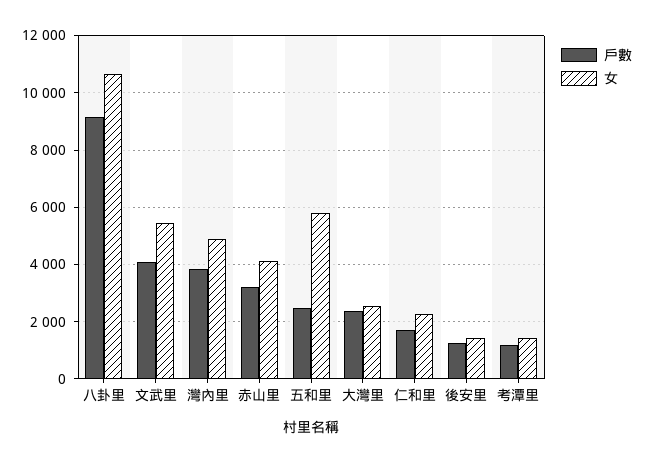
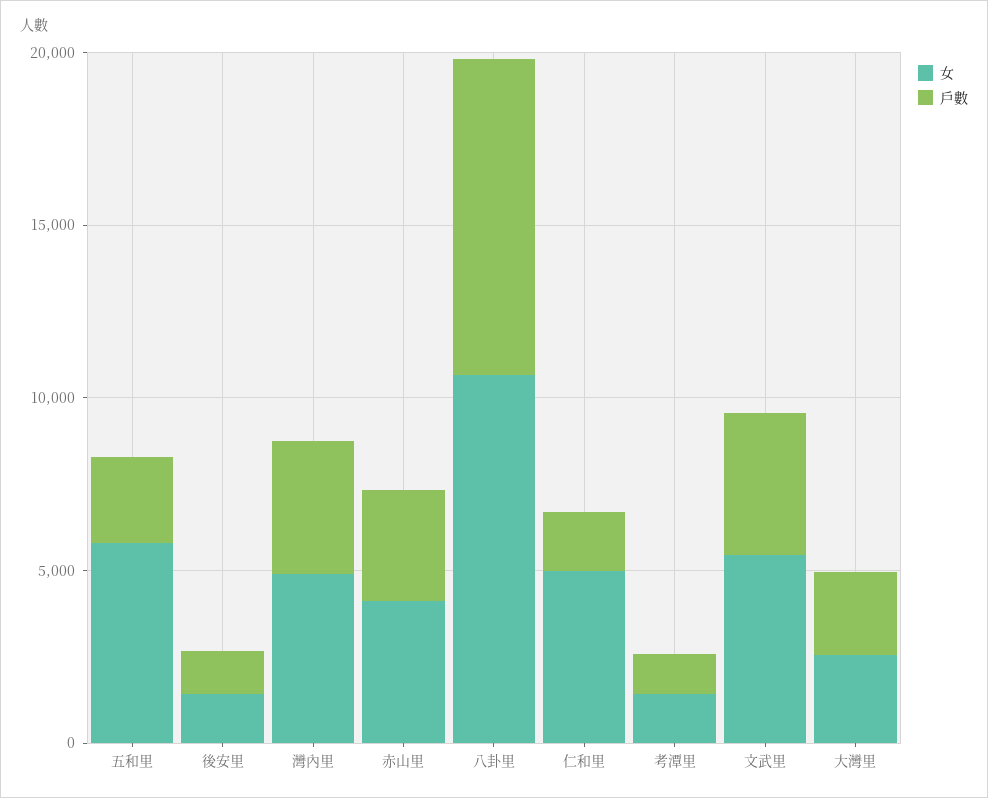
女, 仁和里: 2250 -> 5000

